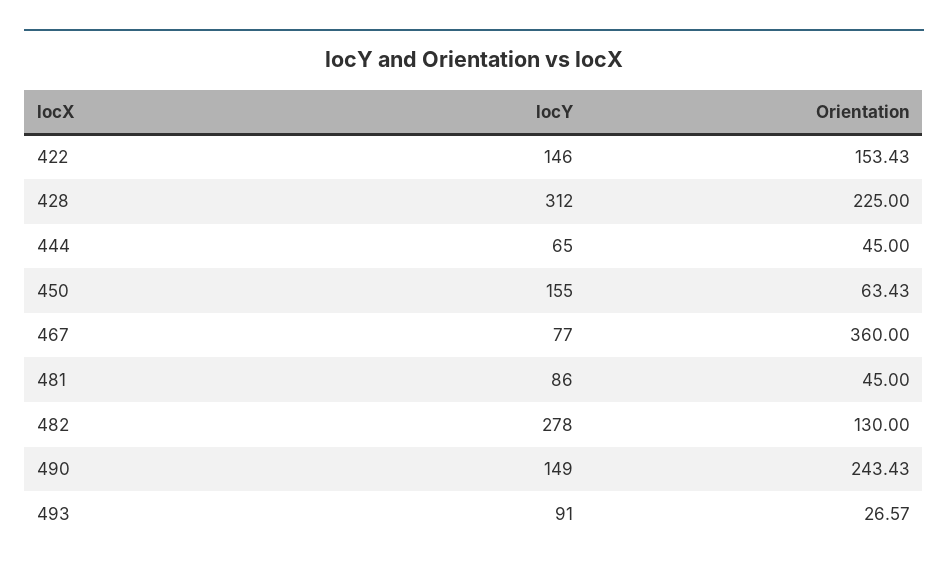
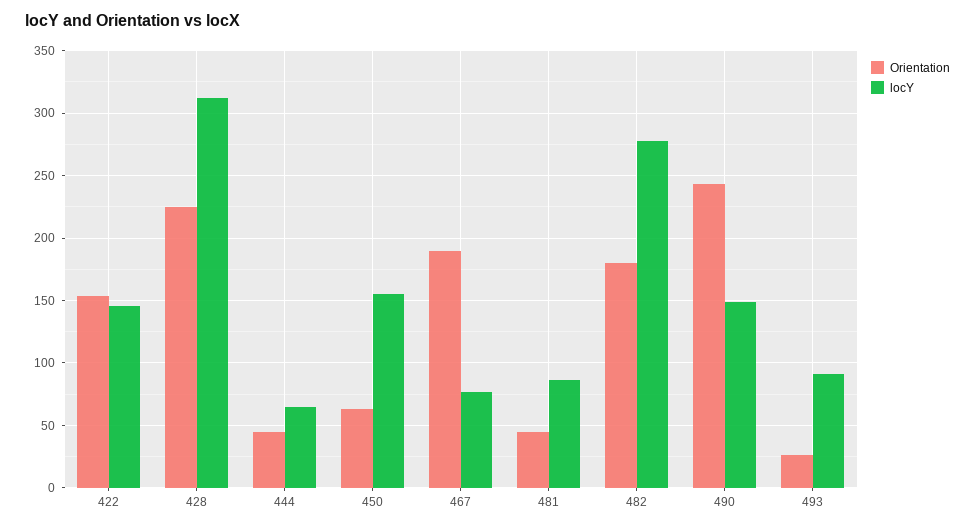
Orientation, 467: 360 -> 190
Orientation, 482: 130 -> 180

